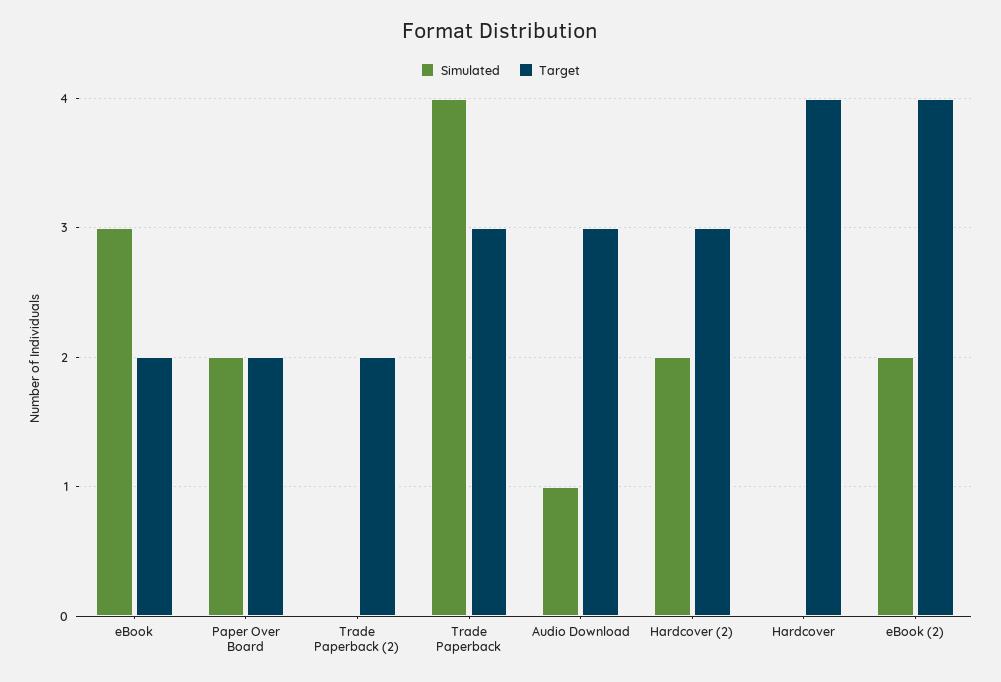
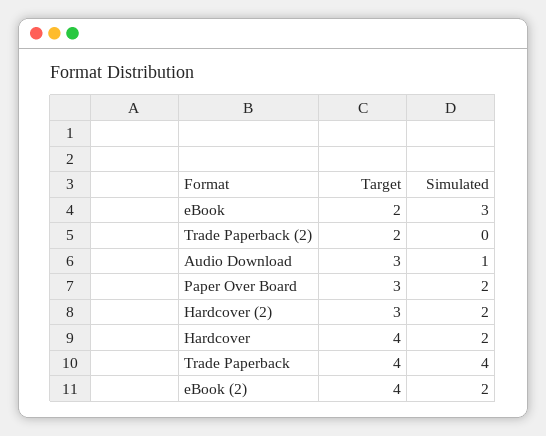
Target, Paper Over Board: 2 -> 3
Target, Trade Paperback: 3 -> 4
Simulated, Hardcover: 0 -> 2

